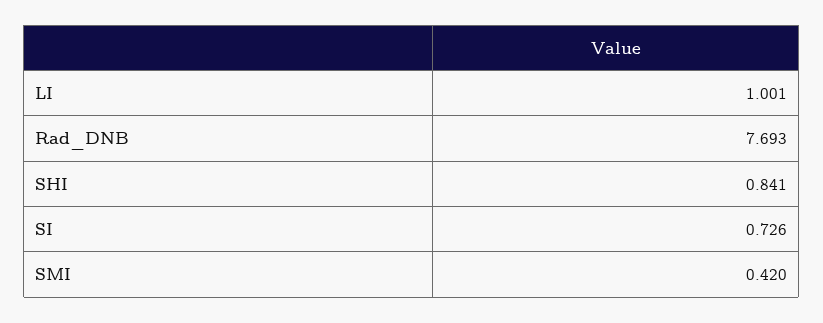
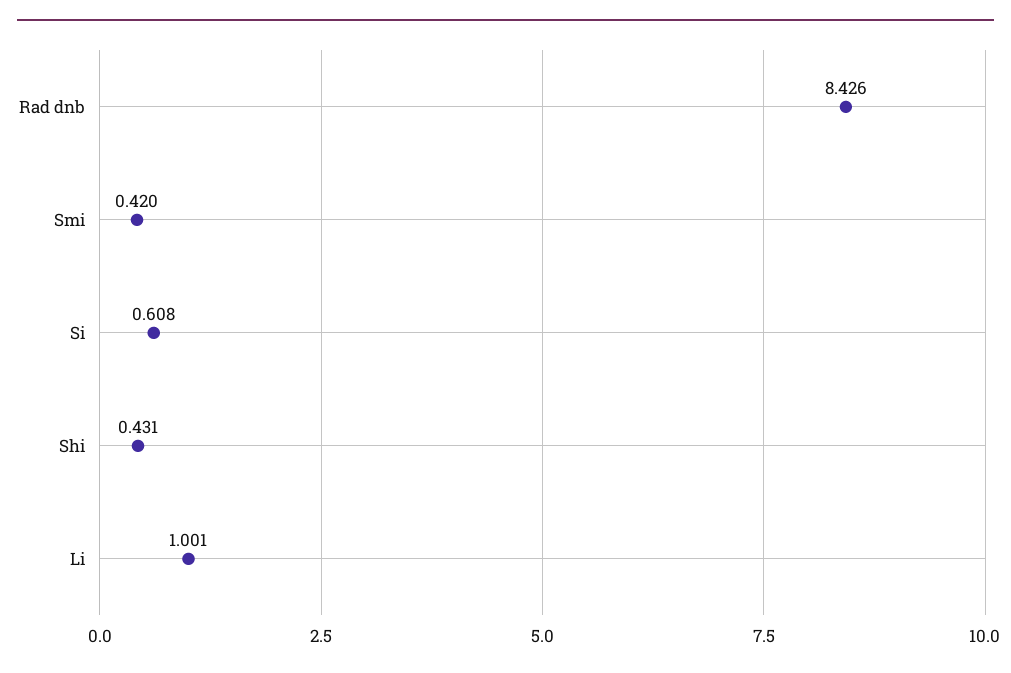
Rad_DNB: 7.693 -> 8.426
SHI: 0.841 -> 0.431
SI: 0.726 -> 0.608

